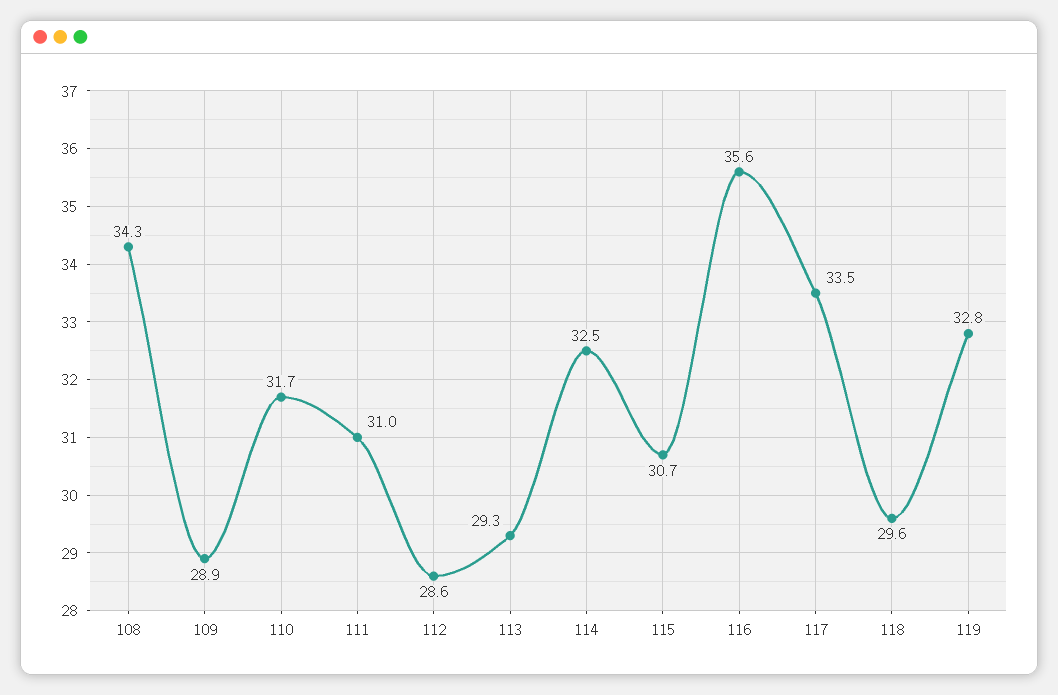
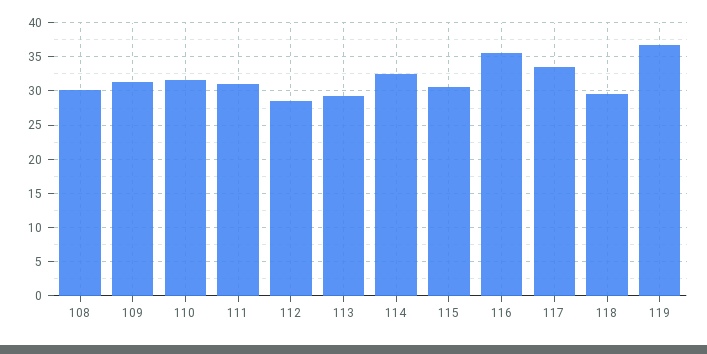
108: 34.3 -> 30
109: 28.9 -> 31
119: 32.8 -> 37

